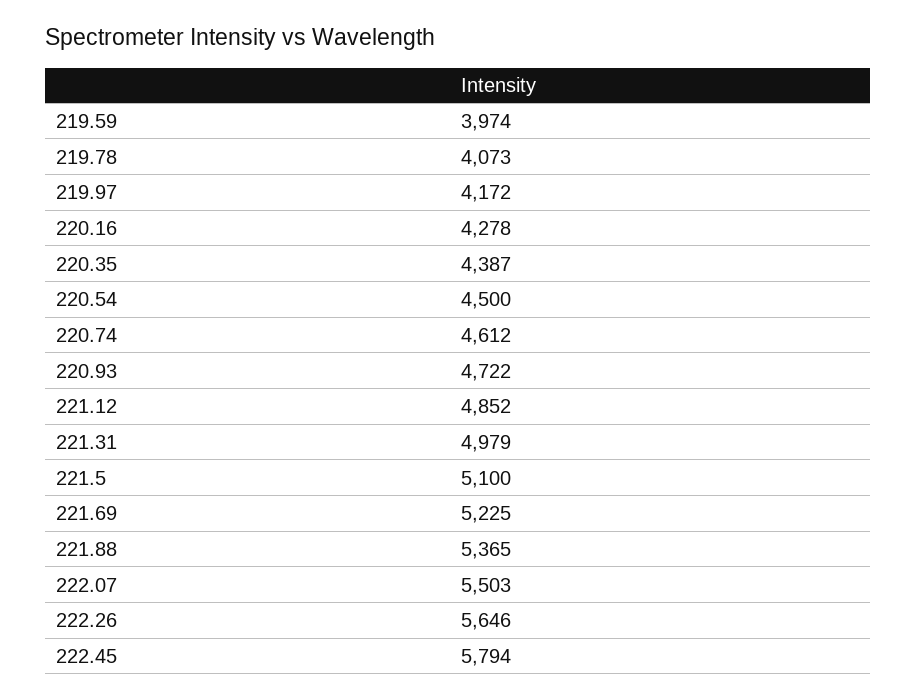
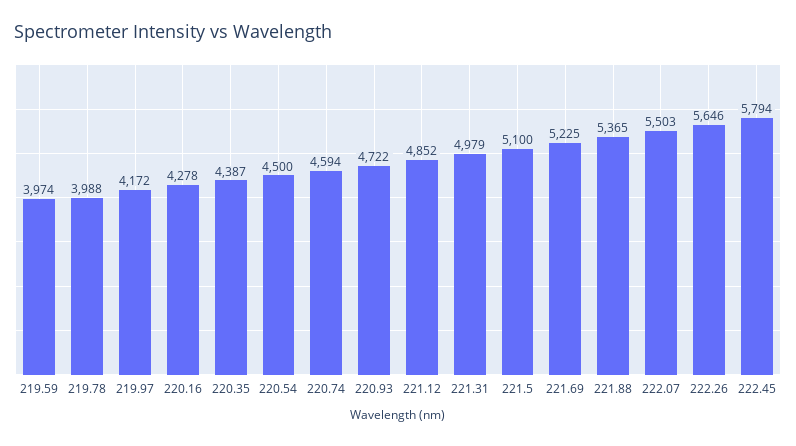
219.78: 4073 -> 3988
220.74: 4612 -> 4594

